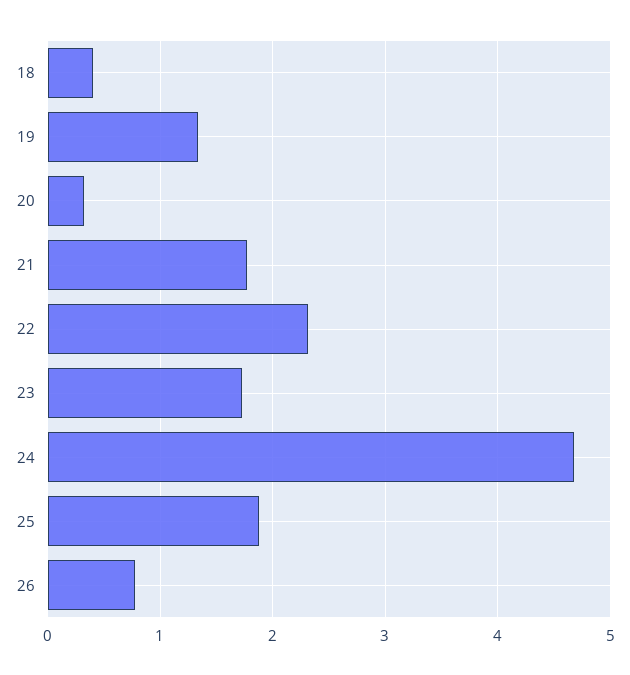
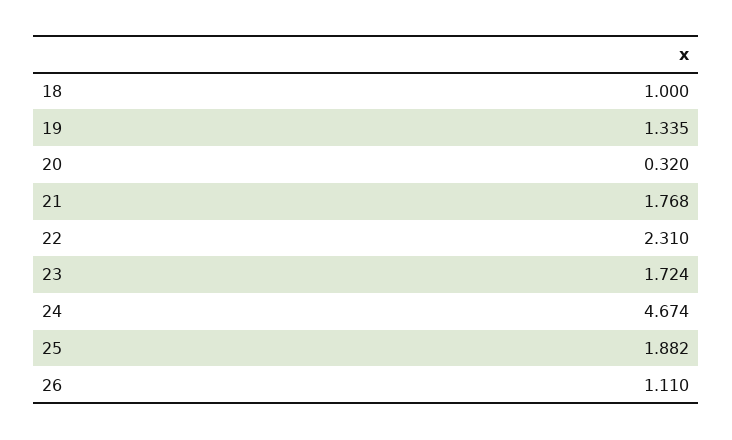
18: 0.4 -> 1
26: 0.8 -> 1.11

